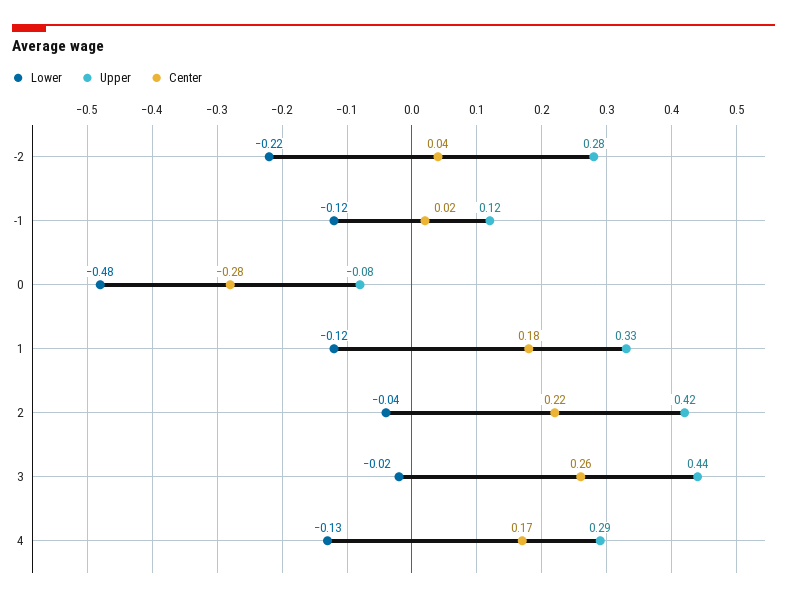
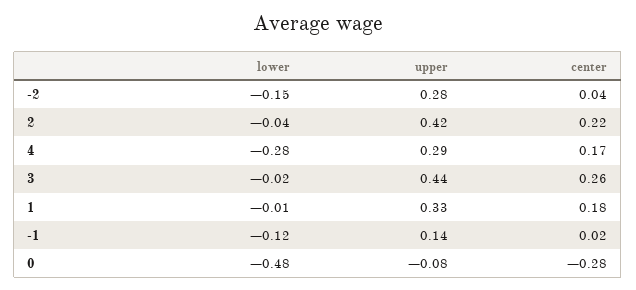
Lower, -2: -0.22 -> -0.15
Upper, -1: 0.12 -> 0.14
Lower, 1: -0.12 -> -0.01
Lower, 4: -0.13 -> -0.28

